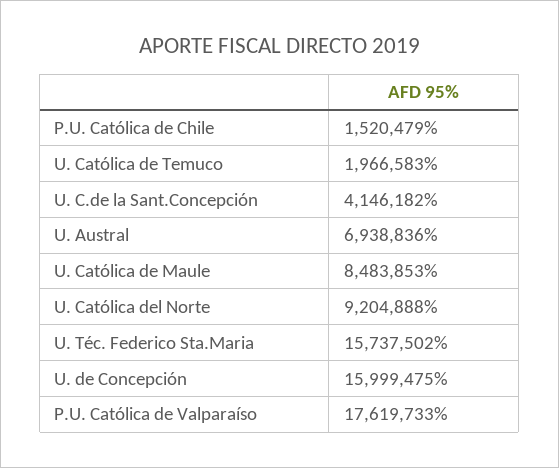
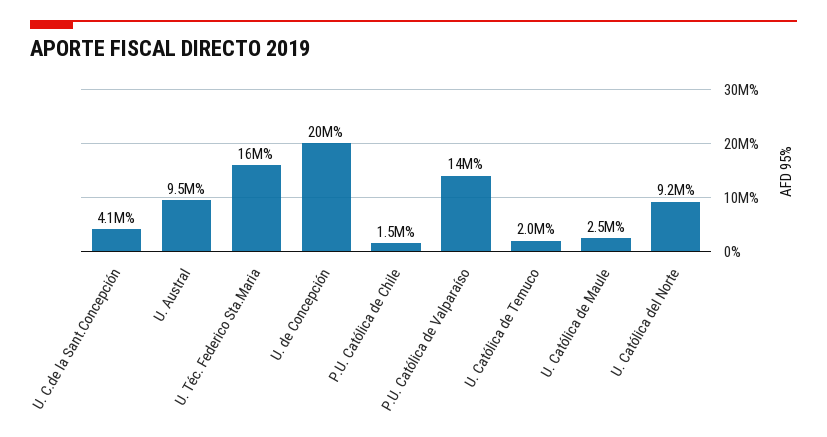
U. Austral: 6938836 -> 9500000
U. Católica de Maule: 8483853 -> 2500000
U. de Concepción: 15999475 -> 20000000
P.U. Católica de Valparaíso: 17619733 -> 14000000

